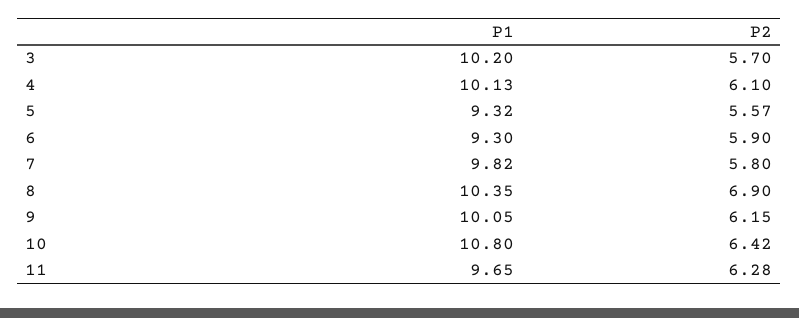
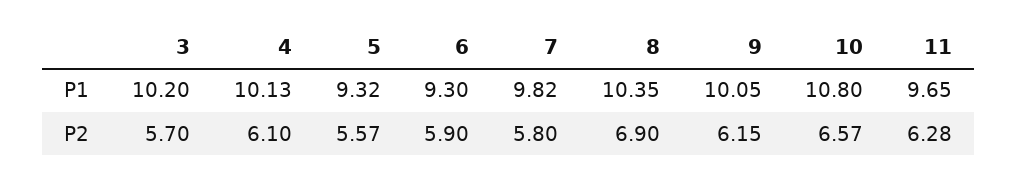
P2, 10: 6.42 -> 6.57

